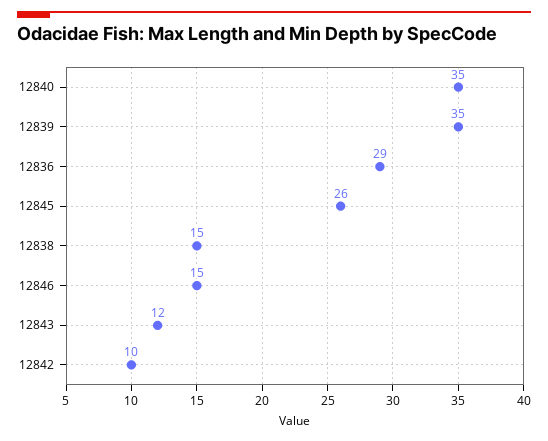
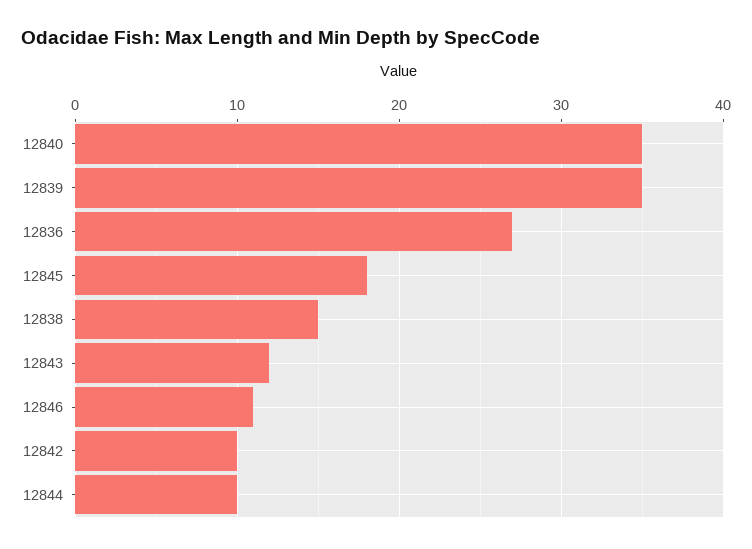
12836: 29 -> 27
12845: 26 -> 18
12846: 15 -> 11
12844: none -> 10

